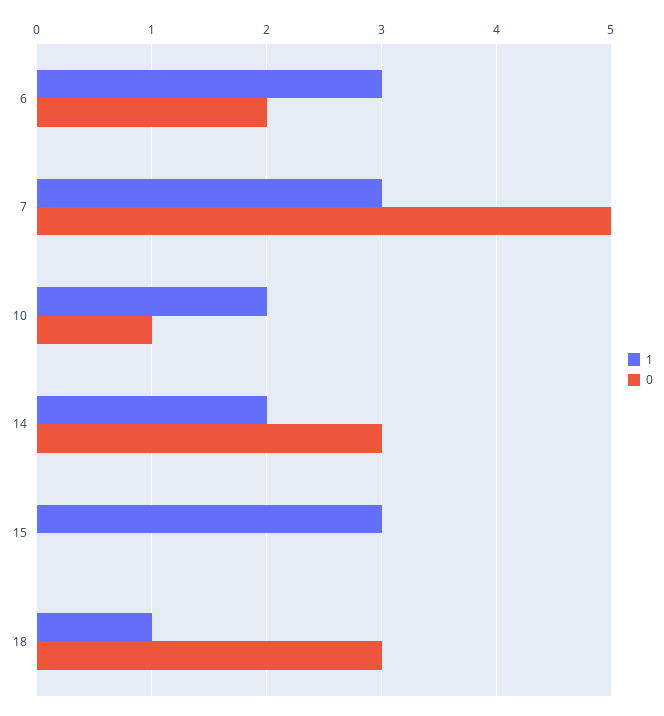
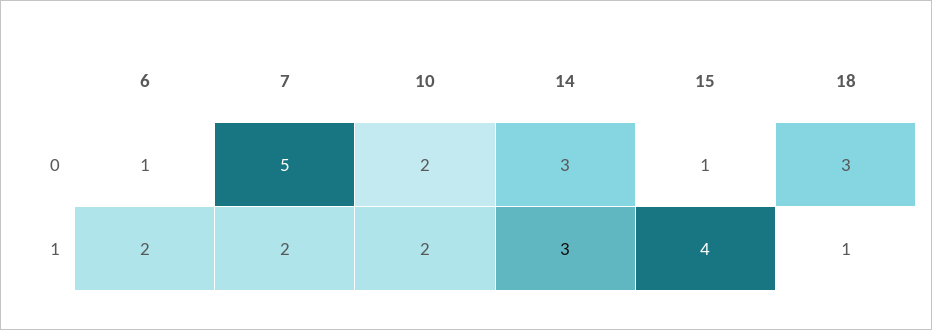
1, 6: 3 -> 2
0, 6: 2 -> 1
1, 7: 3 -> 2
0, 10: 1 -> 2
1, 14: 2 -> 3
1, 15: 3 -> 4
0, 15: 0 -> 1

